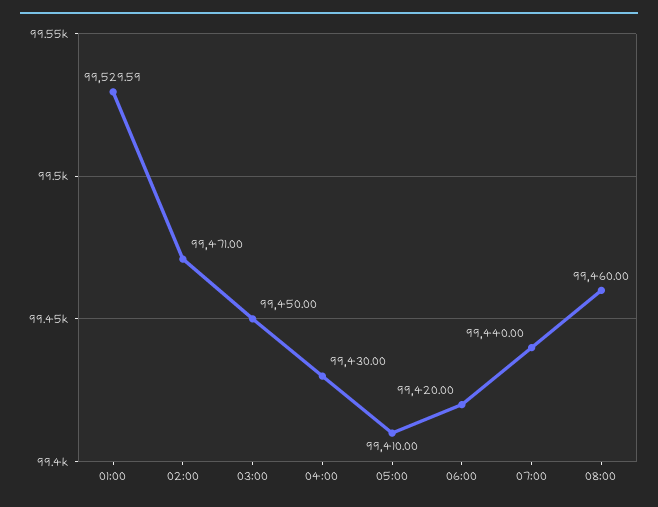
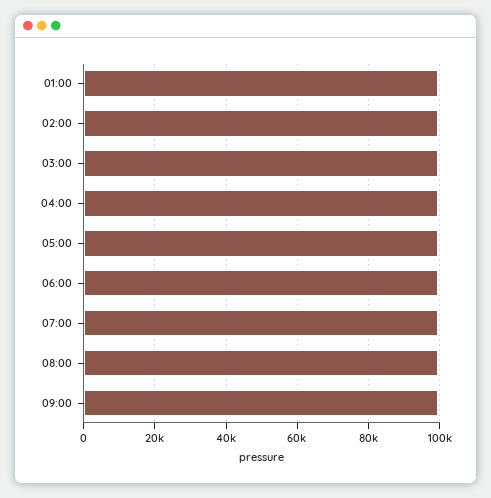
09:00: none -> 100000

